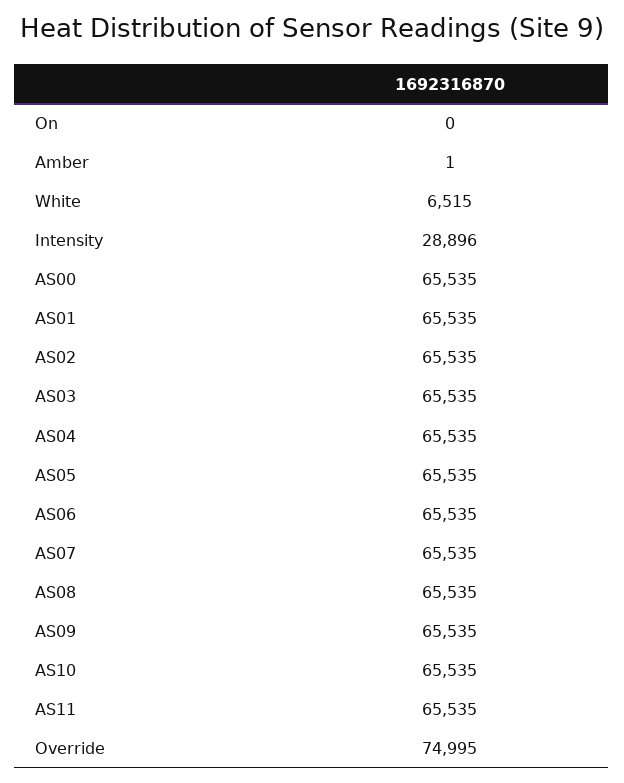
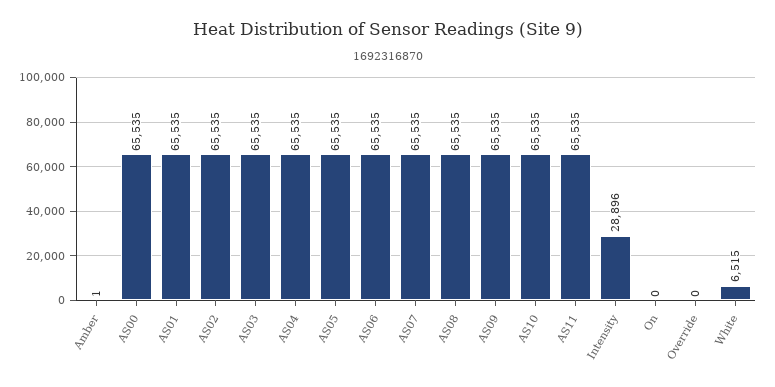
Override: 74995 -> 0

